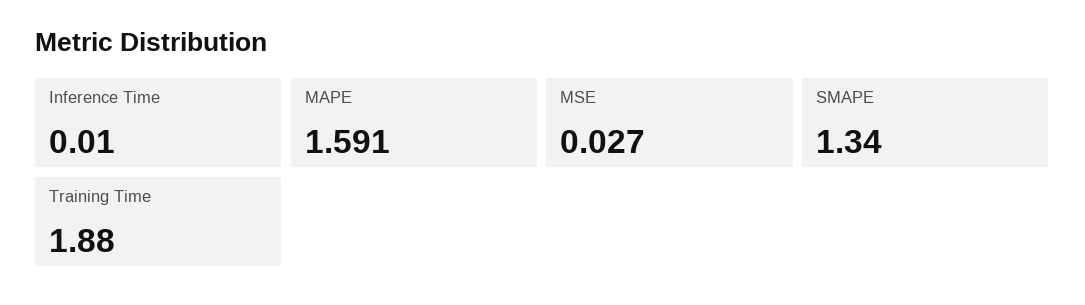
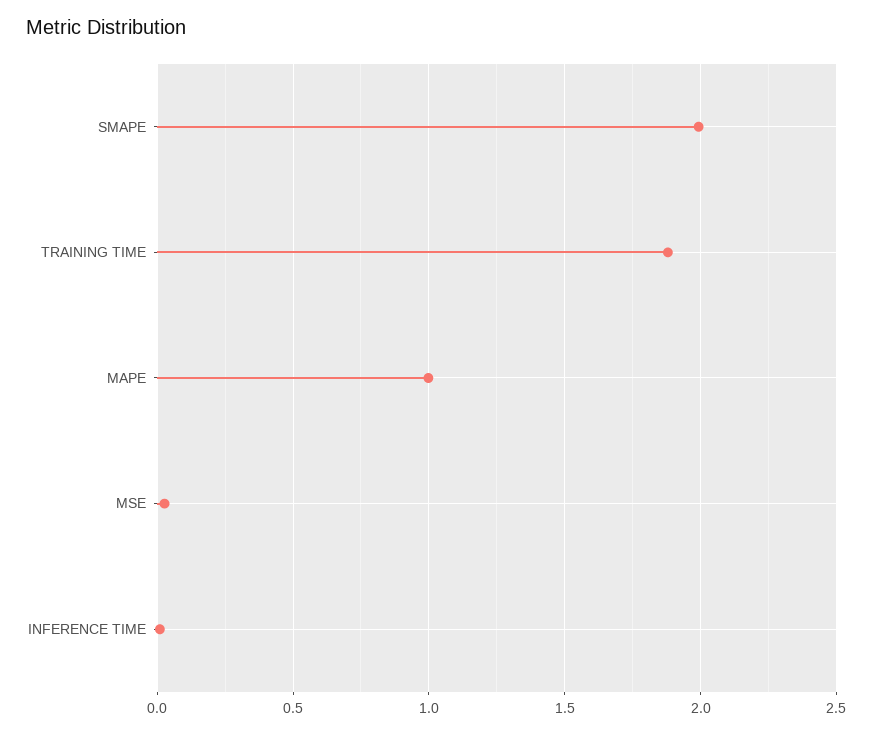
MAPE: 1.591 -> 1
SMAPE: 1.34 -> 2

